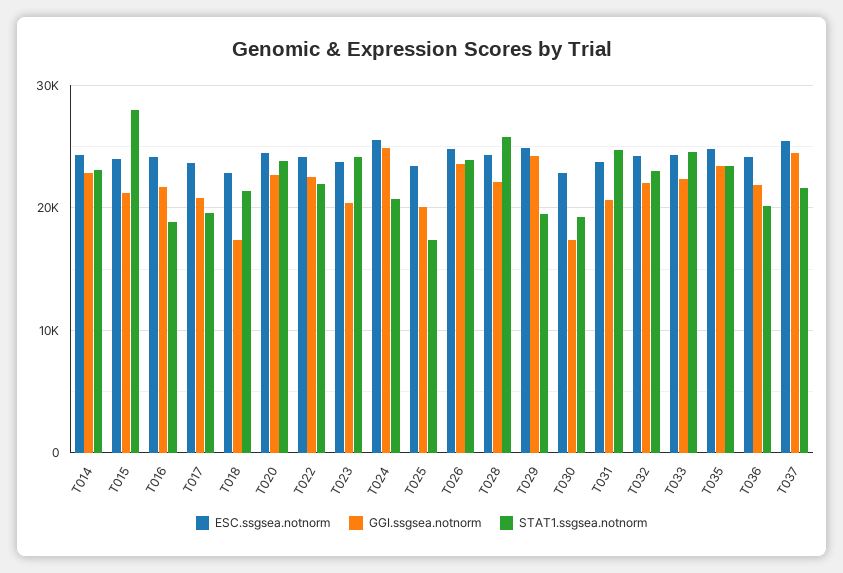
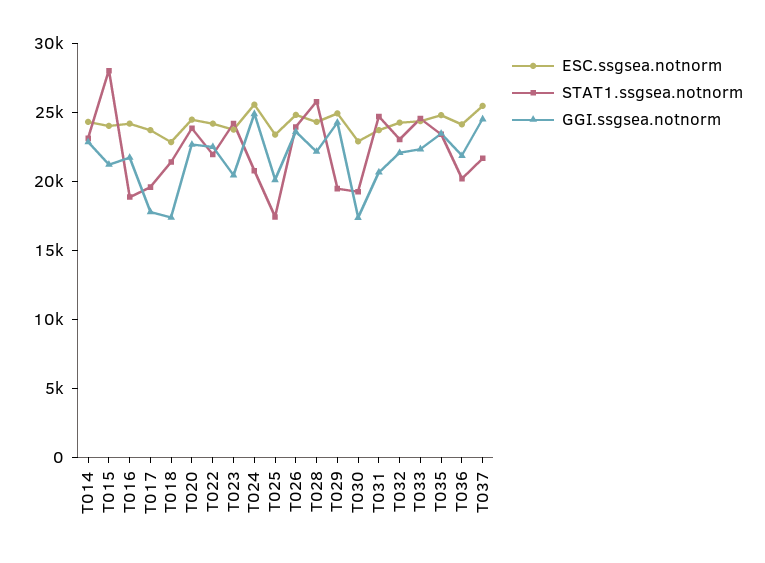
GGI.ssgsea.notnorm, T017: 21000 -> 18000

